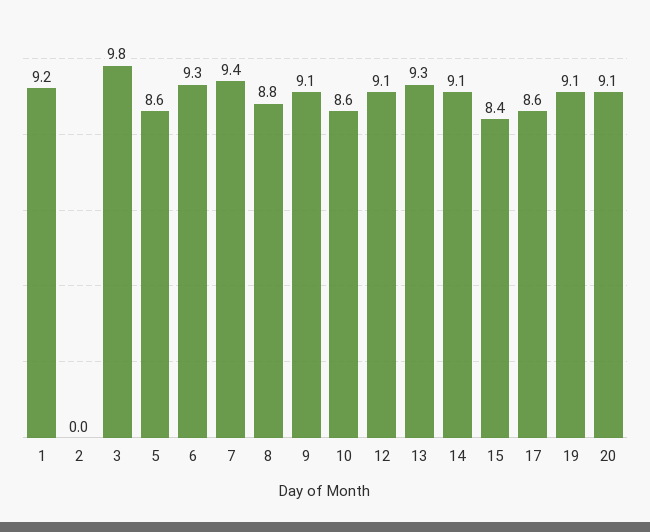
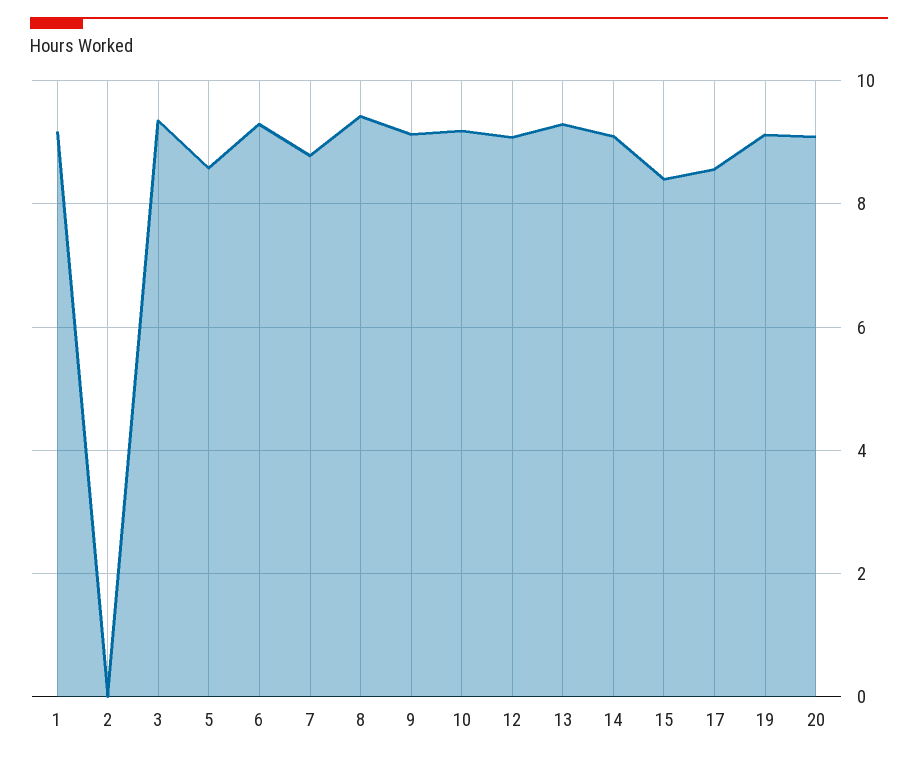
3: 9.8 -> 9.4
7: 9.4 -> 8.8
8: 8.8 -> 9.4
10: 8.6 -> 9.2

